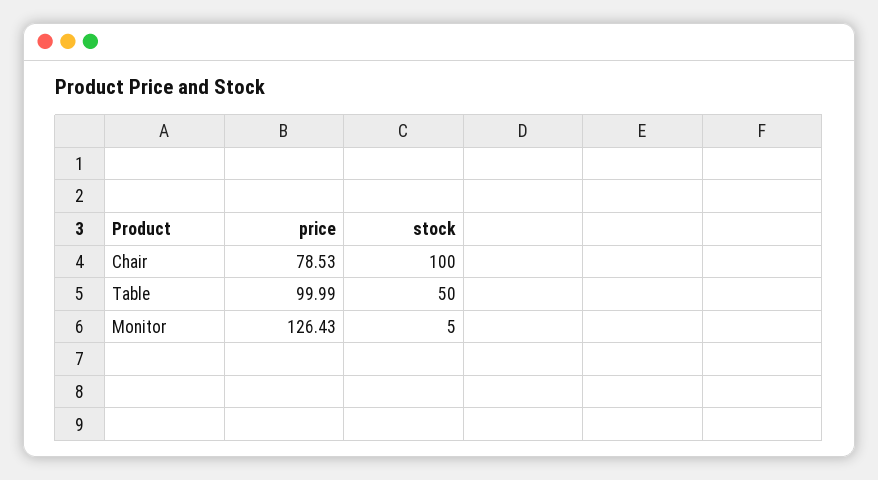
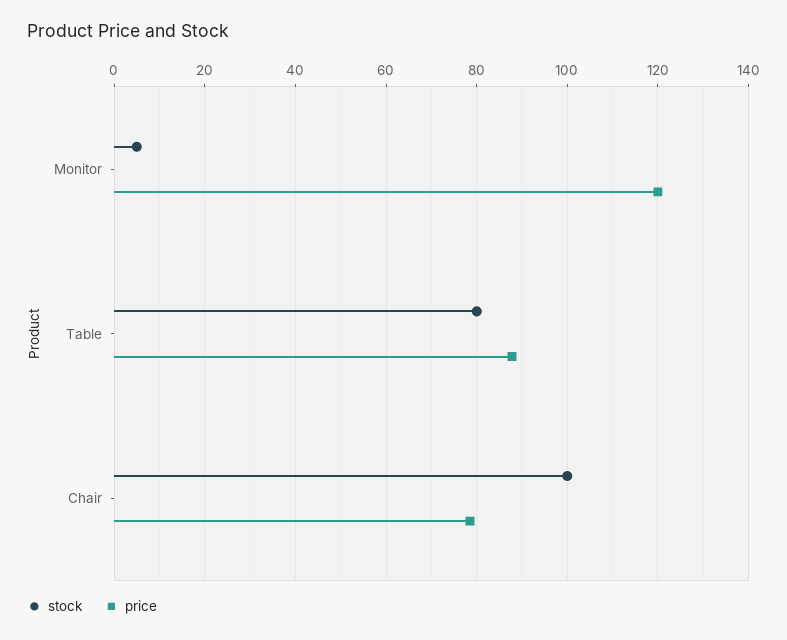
price, Table: 99.99 -> 88
stock, Table: 50 -> 80
price, Monitor: 126.43 -> 120

